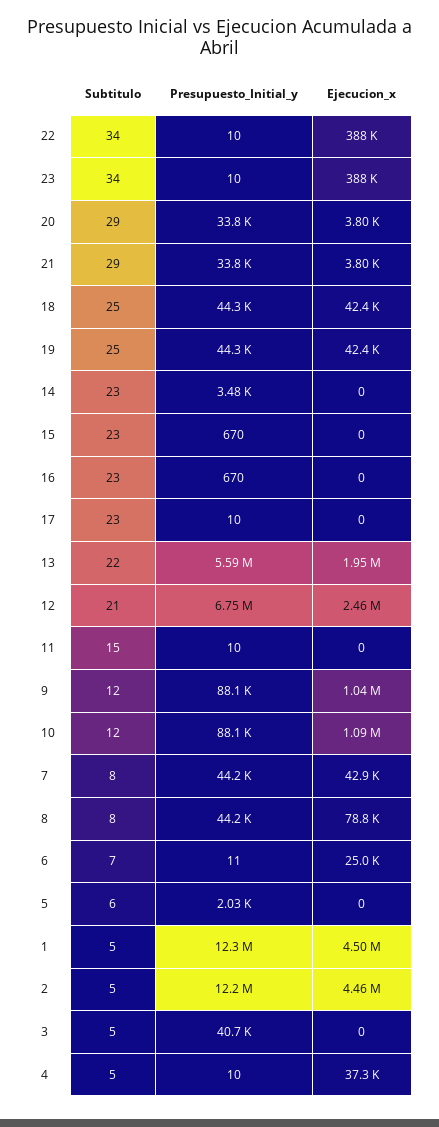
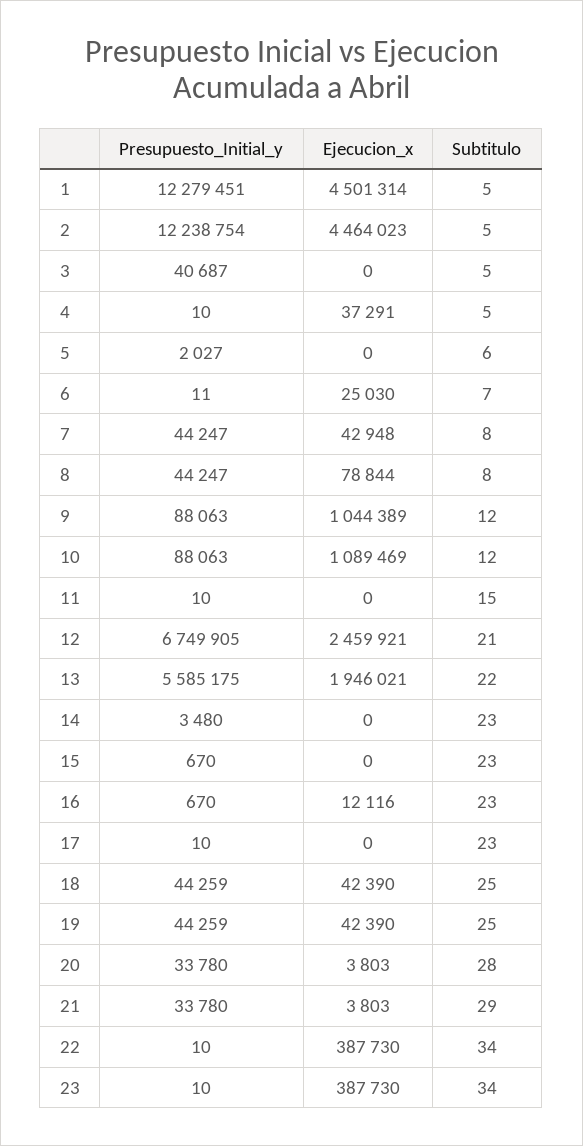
Subtitulo, 20: 29 -> 28
Ejecucion_x, 16: 0 -> 12116

